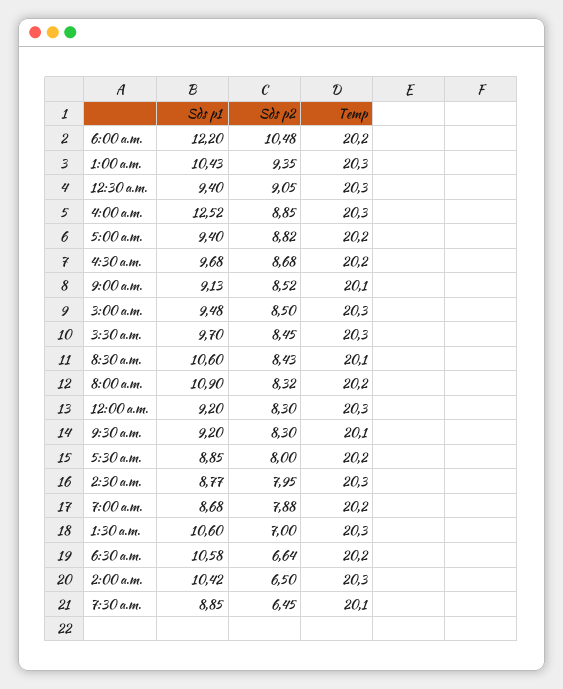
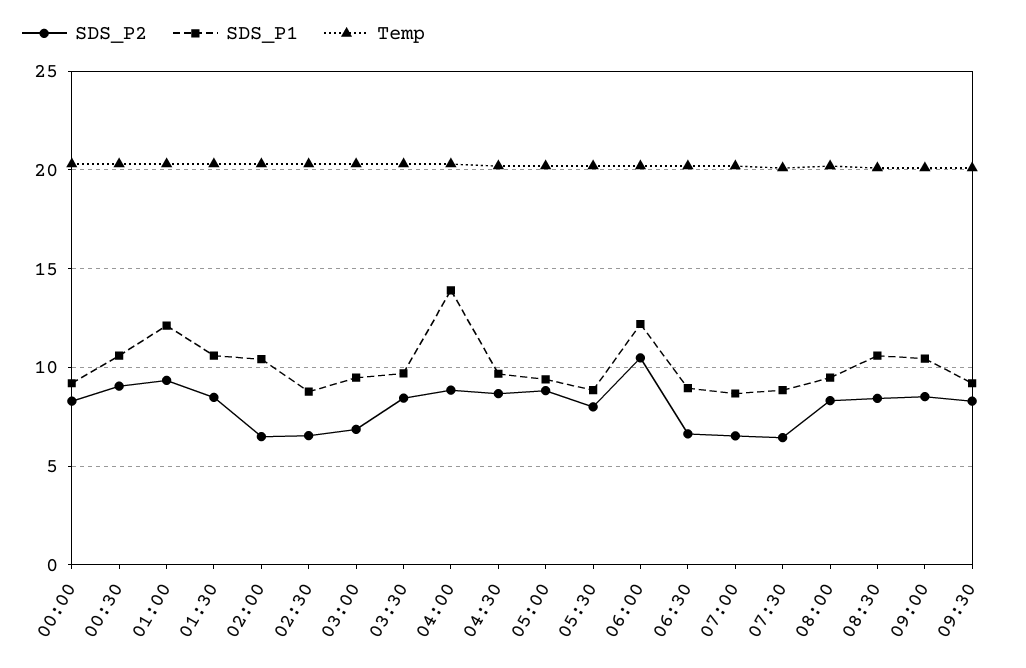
Sds p1, 1:00 a.m.: 10.43 -> 12
Sds p1, 12:30 a.m.: 9.4 -> 10.5
Sds p1, 4:00 a.m.: 12.52 -> 14
Sds p1, 9:00 a.m.: 9.13 -> 10.5
Sds p2, 3:00 a.m.: 8.5 -> 7
Sds p1, 8:00 a.m.: 10.9 -> 9.5
Sds p2, 2:30 a.m.: 7.95 -> 6.5
Sds p2, 7:00 a.m.: 7.88 -> 6.5
Sds p2, 1:30 a.m.: 7 -> 8.5
Sds p1, 6:30 a.m.: 10.58 -> 9

